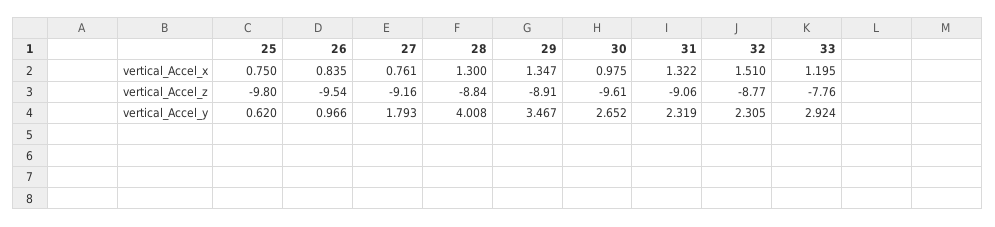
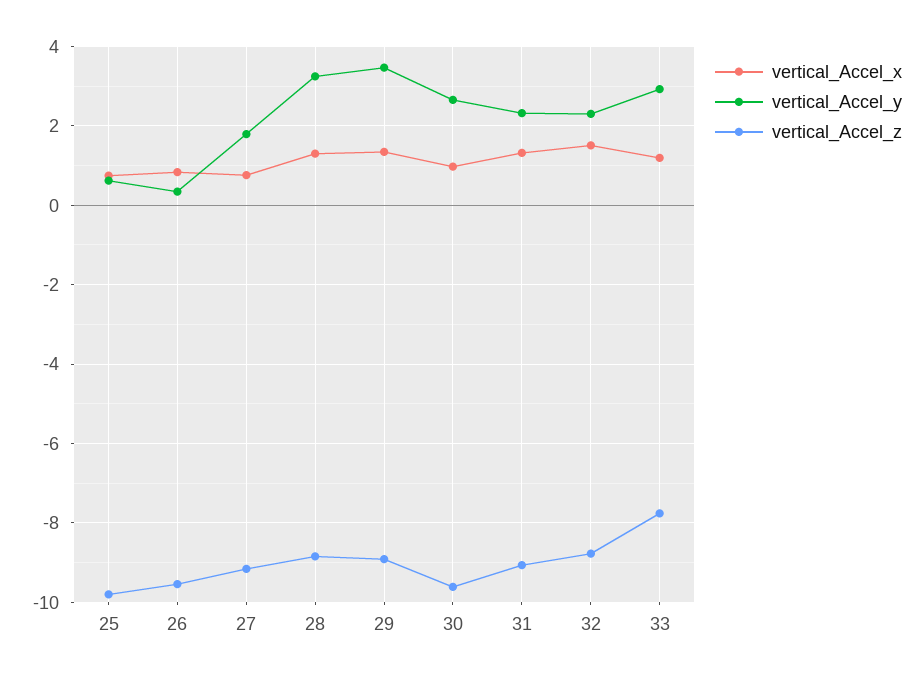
vertical_Accel_y, 26: 0.966 -> 0.4
vertical_Accel_y, 28: 4.008 -> 3.2

